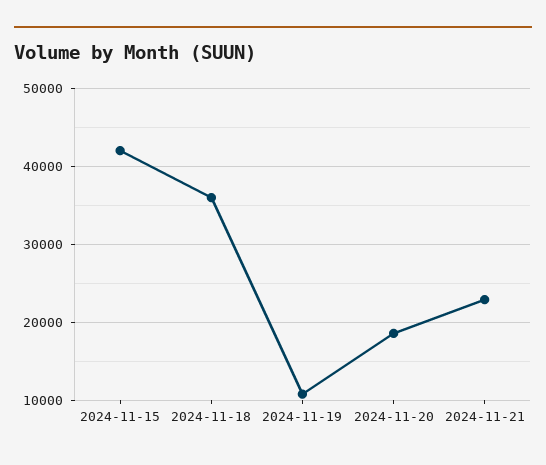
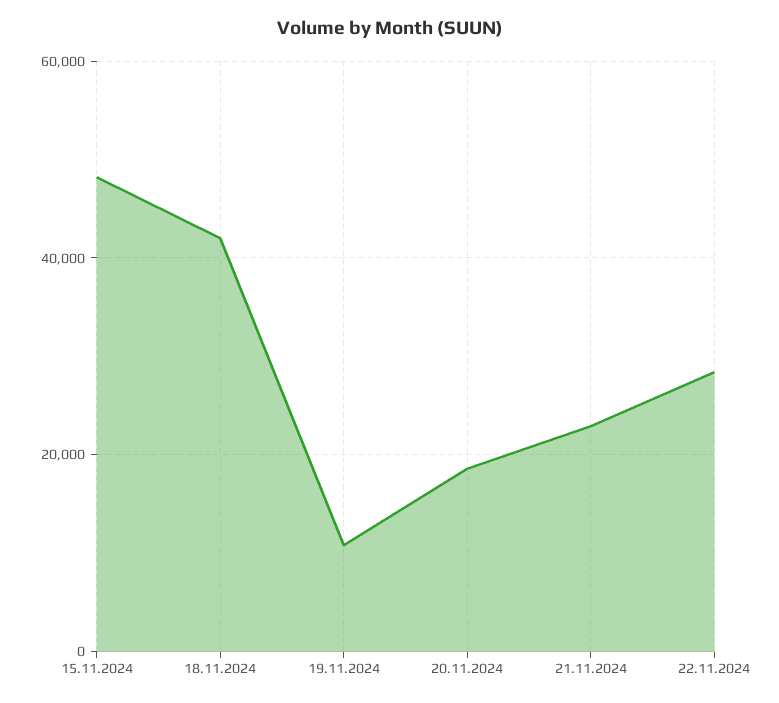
2024-11-15: 42000 -> 48000
2024-11-18: 36000 -> 42000
22.11.2024: none -> 28000

